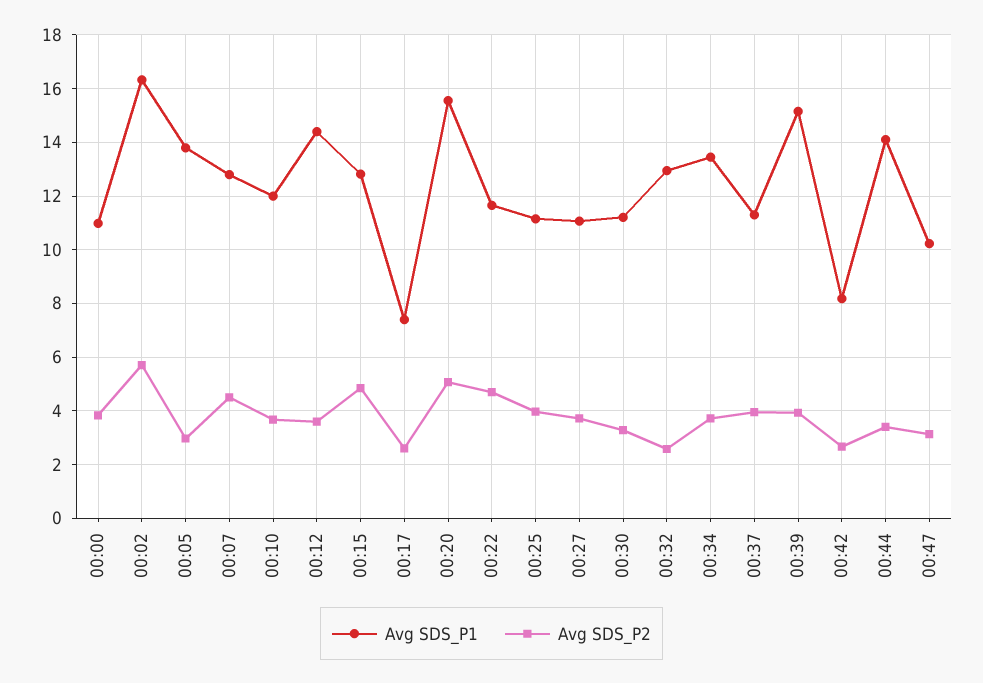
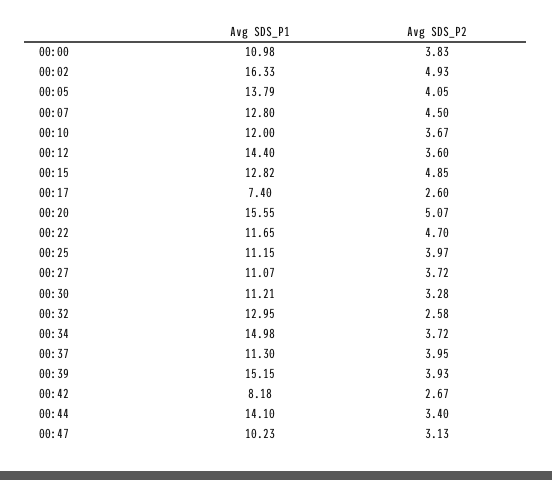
Avg SDS_P2, 00:02: 5.75 -> 4.93
Avg SDS_P2, 00:05: 3 -> 4.05
Avg SDS_P1, 00:34: 13.5 -> 14.98

